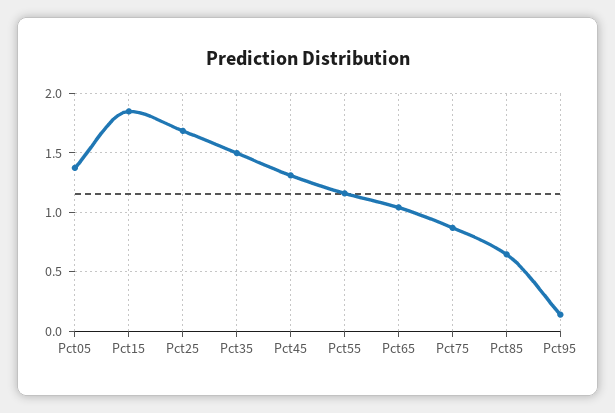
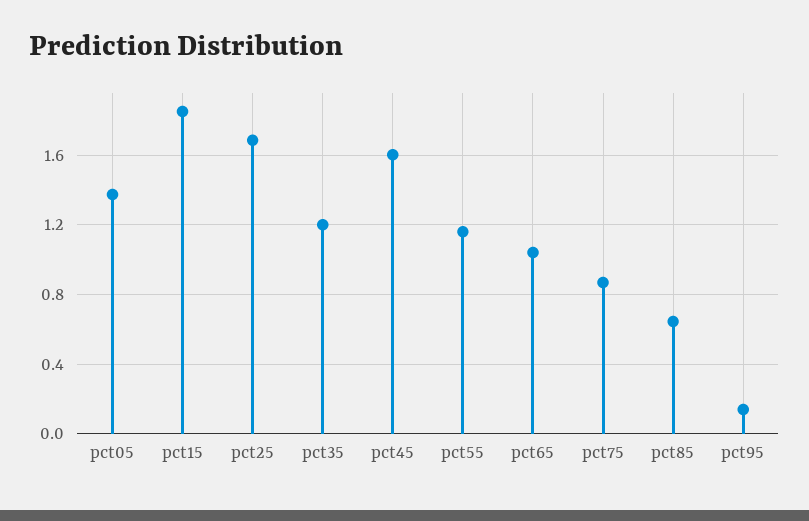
Pct35: 1.5 -> 1.2
Pct45: 1.3 -> 1.6

